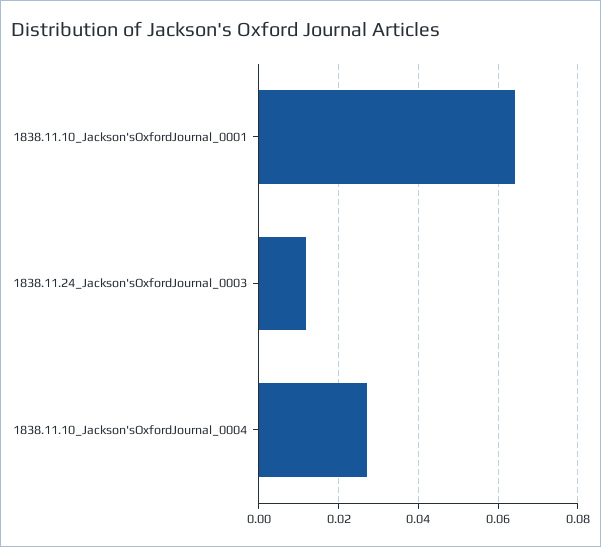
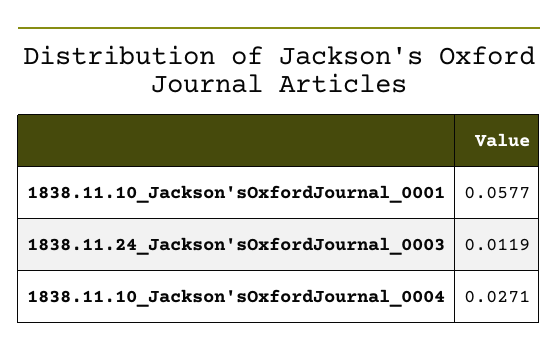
1838.11.10_Jackson'sOxfordJournal_0001: 0.064 -> 0.0577

